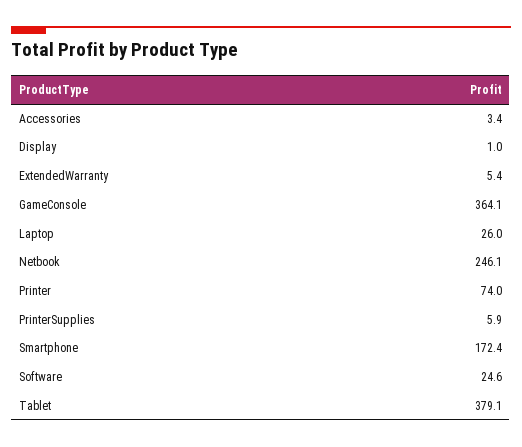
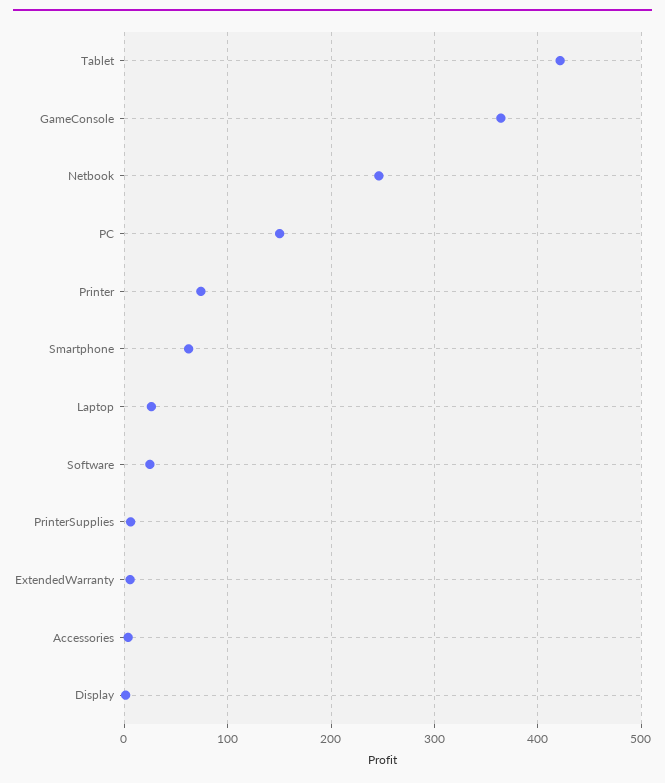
Smartphone: 172.4 -> 60
Tablet: 379.1 -> 420
PC: none -> 150

